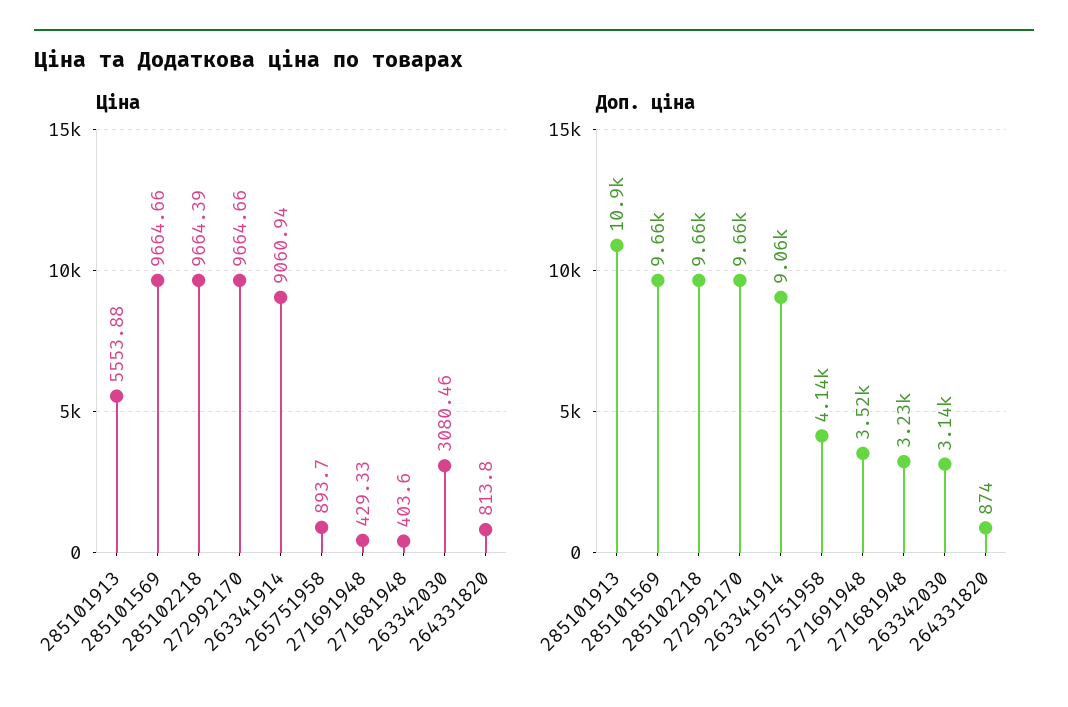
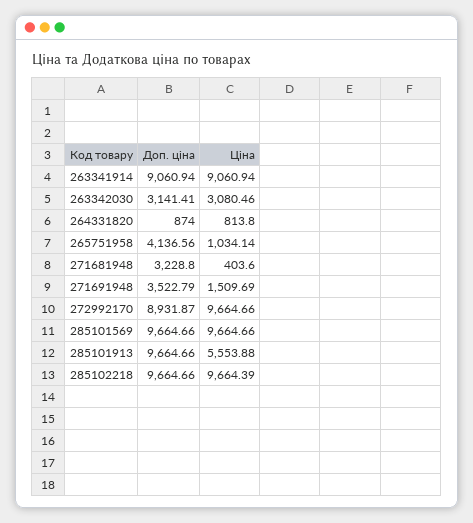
Ціна, 265751958: 893.7 -> 1034.14
Ціна, 271691948: 429.33 -> 1509.69
Доп. ціна, 285101913: 10900 -> 9664.66
Доп. ціна, 272992170: 9660 -> 8931.87

